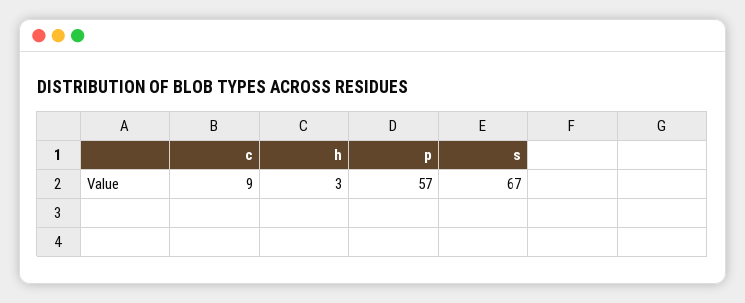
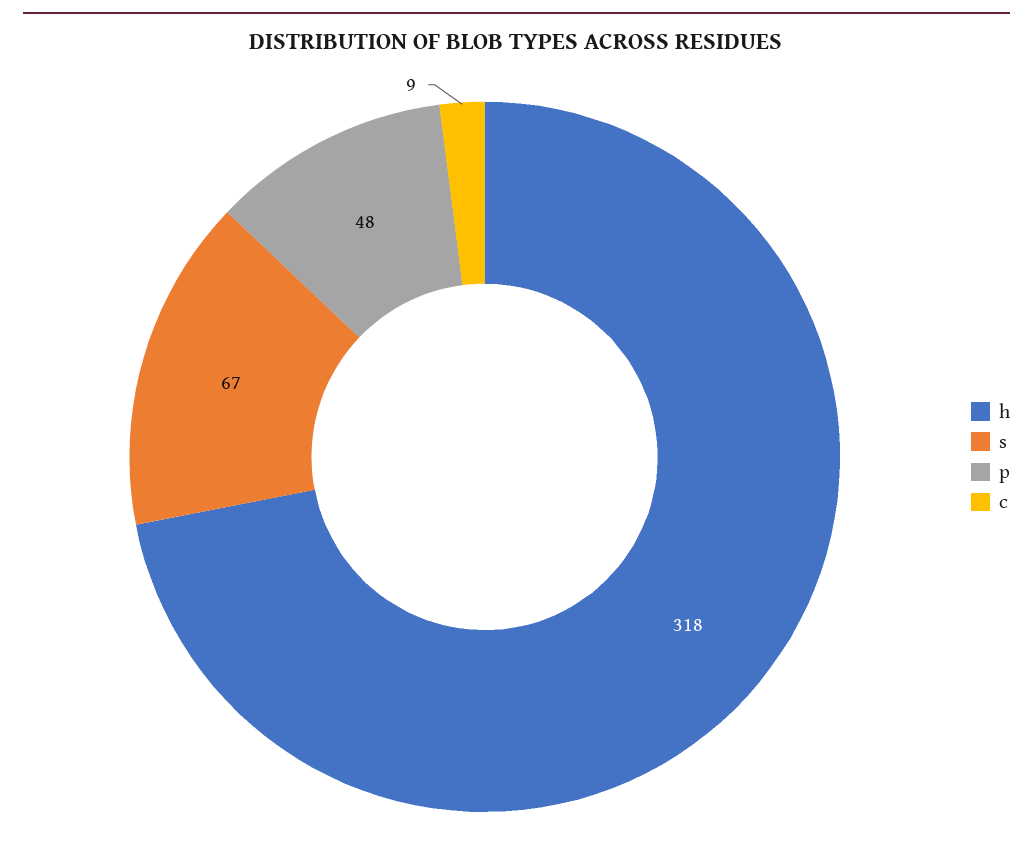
h: 3 -> 318
p: 57 -> 48

